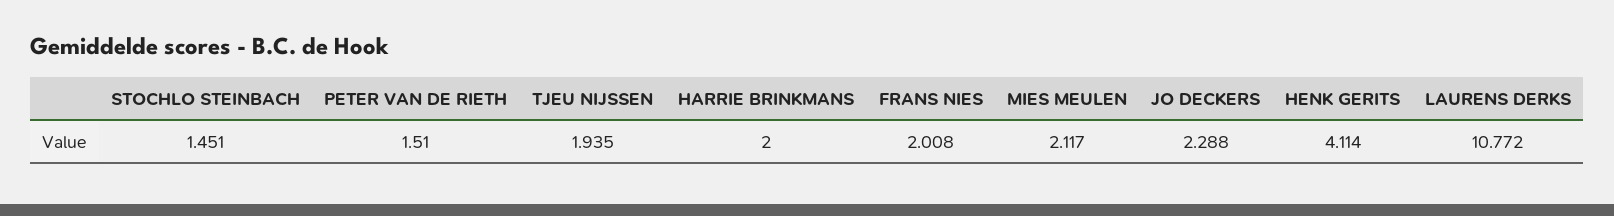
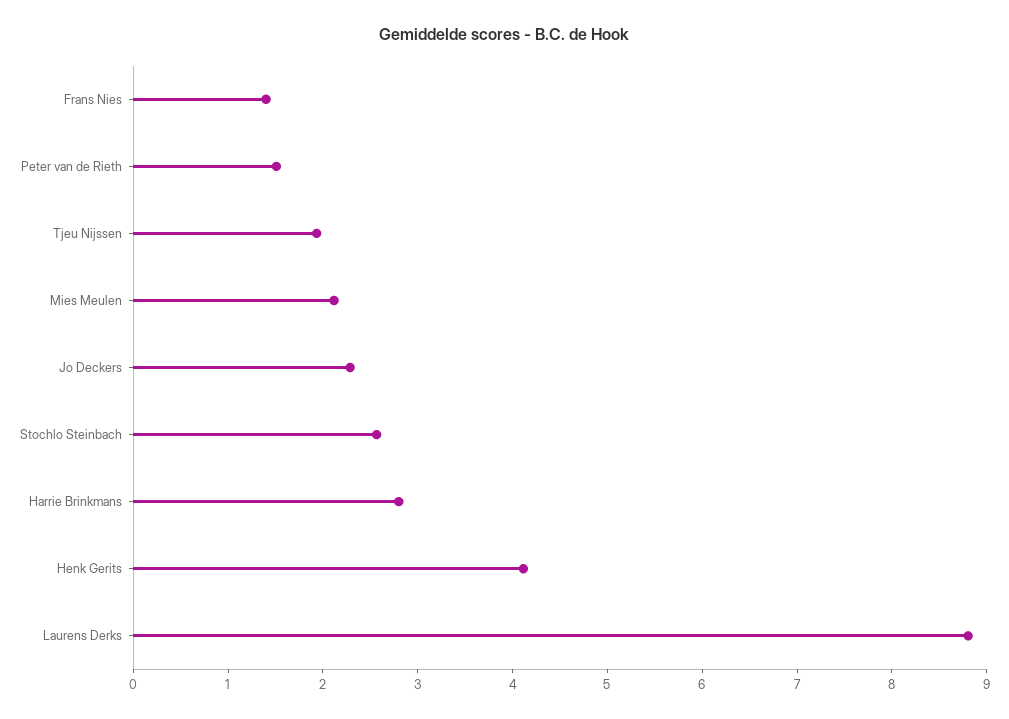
STOCHLO STEINBACH: 1.451 -> 2.6
HARRIE BRINKMANS: 2 -> 2.8
FRANS NIES: 2.008 -> 1.4
LAURENS DERKS: 10.772 -> 8.8

